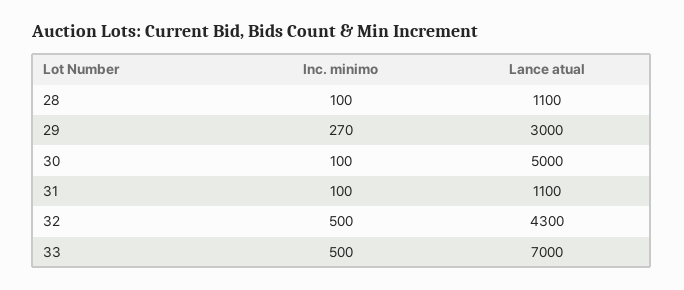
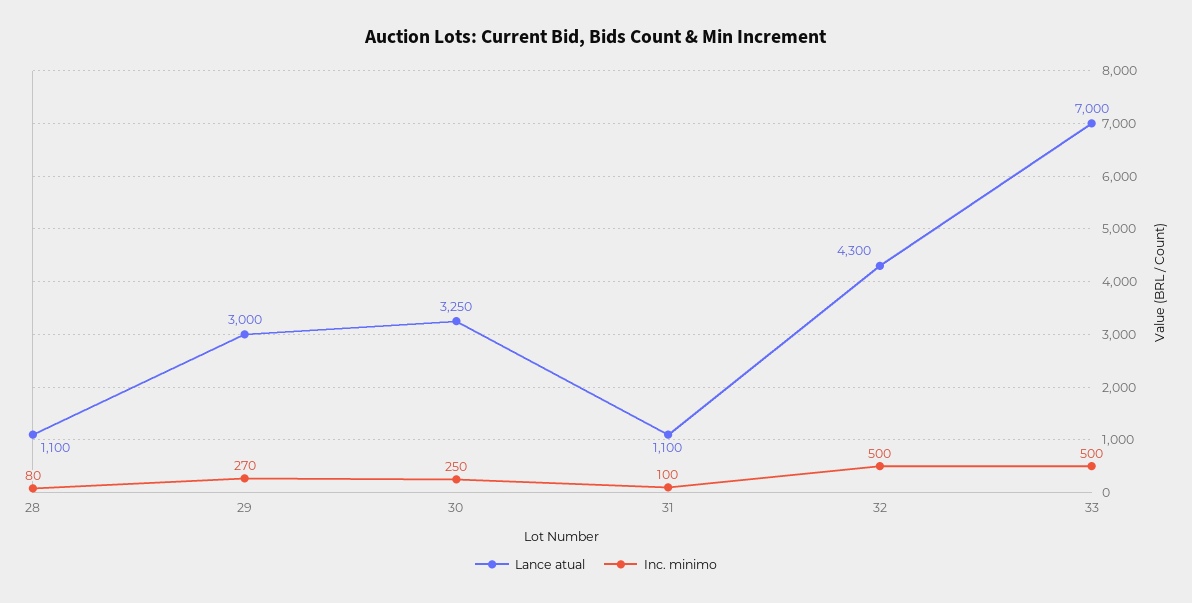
Inc. minimo, 28: 100 -> 80
Inc. minimo, 30: 100 -> 250
Lance atual, 30: 5000 -> 3250

